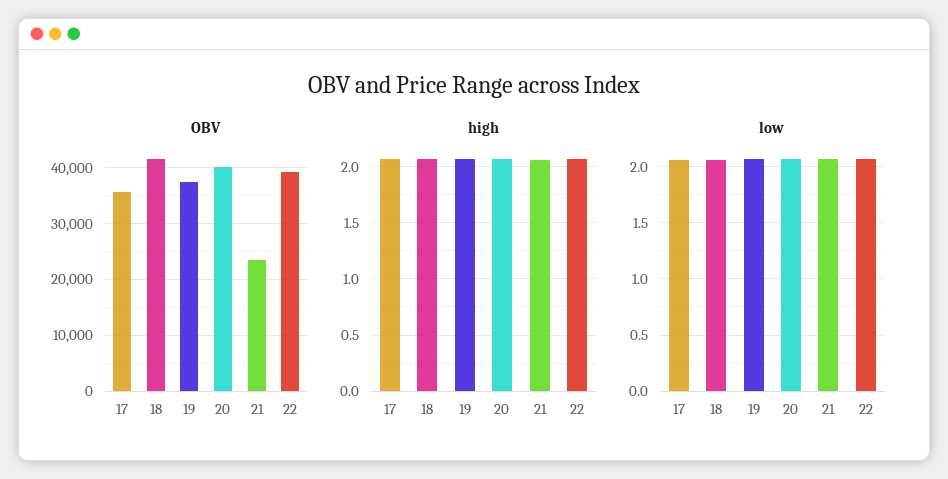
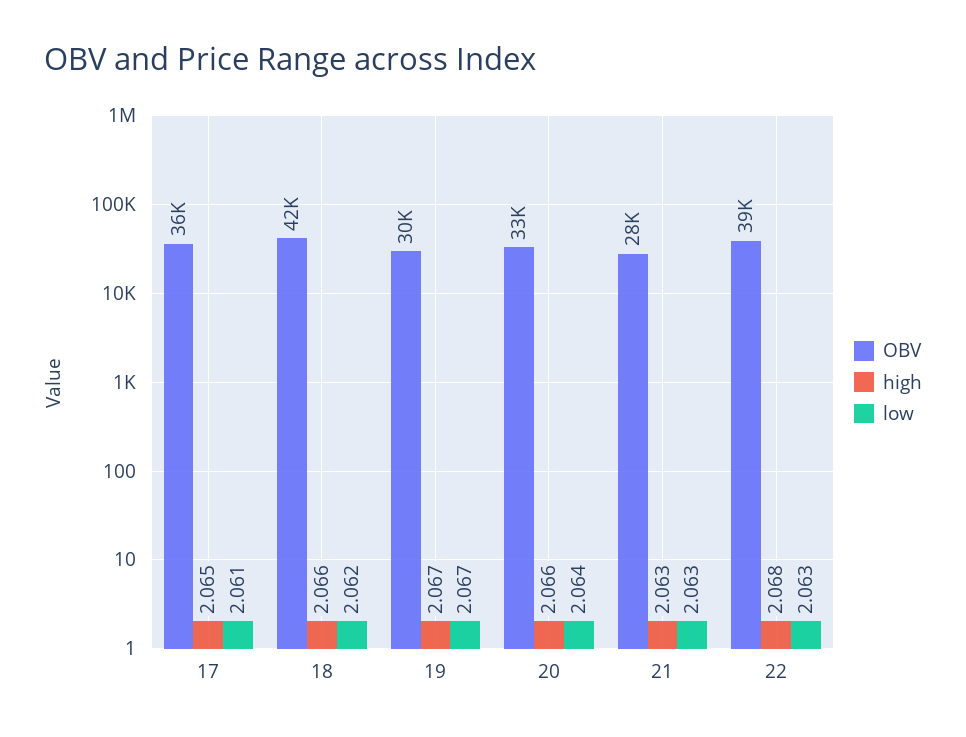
OBV, 19: 38000 -> 30000
OBV, 20: 40000 -> 33000
OBV, 21: 24000 -> 28000

